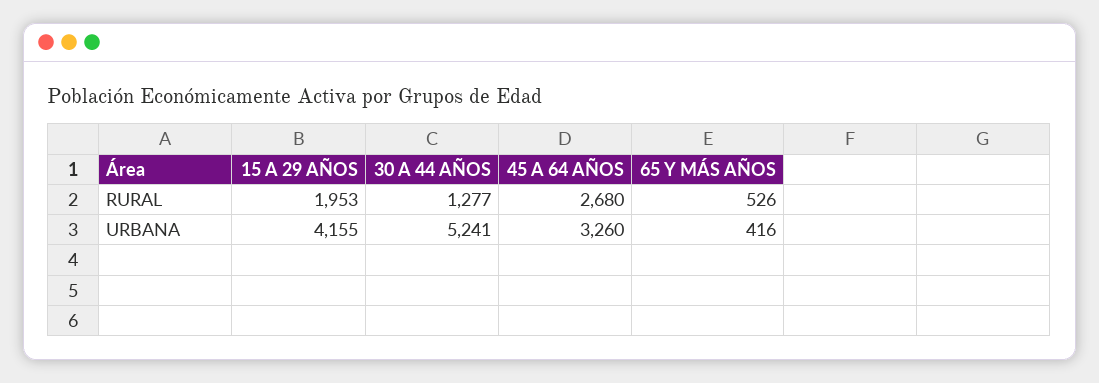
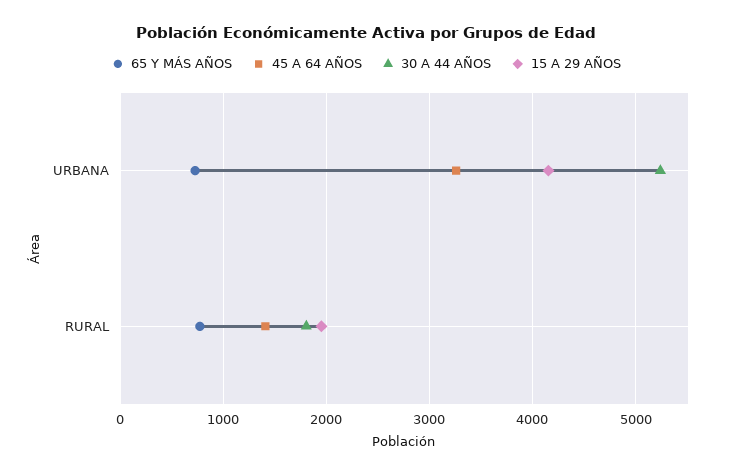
30 A 44 AÑOS, RURAL: 1277 -> 1800
45 A 64 AÑOS, RURAL: 2680 -> 1400
65 Y MÁS AÑOS, RURAL: 526 -> 800
65 Y MÁS AÑOS, URBANA: 416 -> 700

